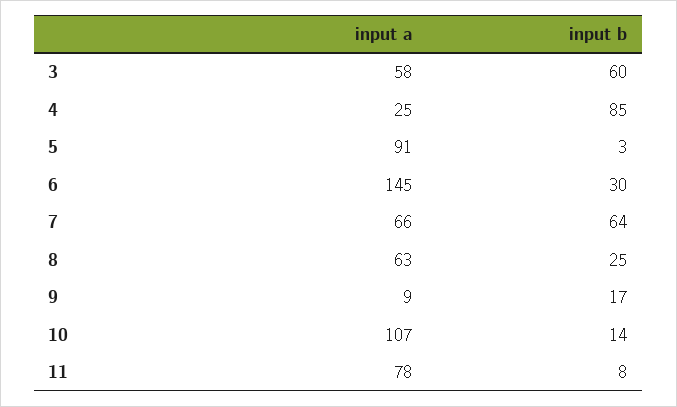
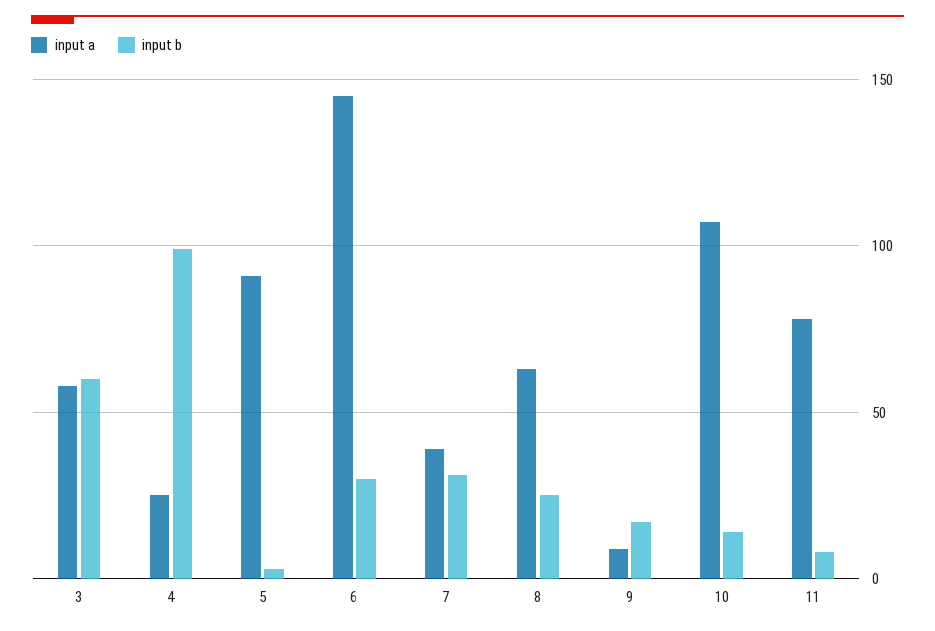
input b, 4: 85 -> 100
input a, 7: 66 -> 40
input b, 7: 64 -> 30

